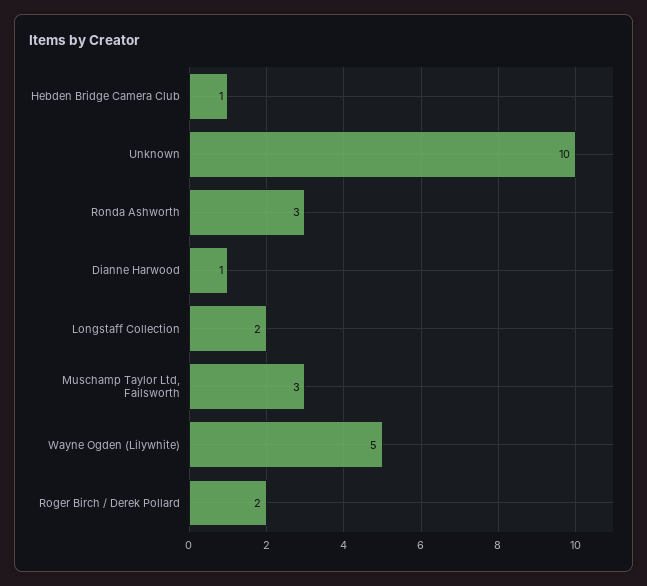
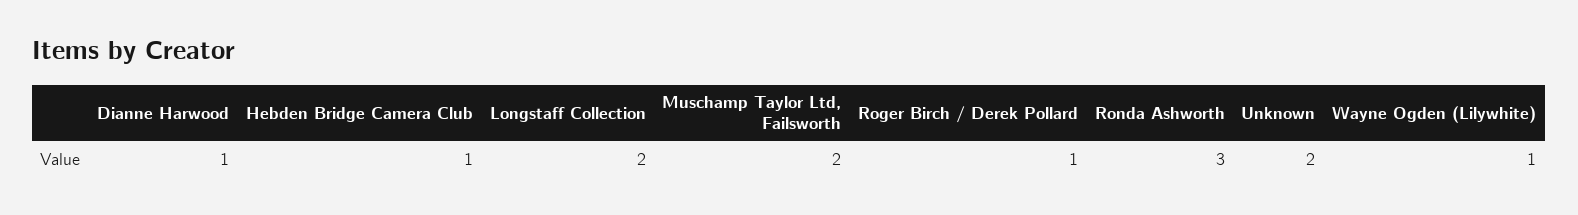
Unknown: 10 -> 2
Muschamp Taylor Ltd, Failsworth: 3 -> 2
Wayne Ogden (Lilywhite): 5 -> 1
Roger Birch / Derek Pollard: 2 -> 1

